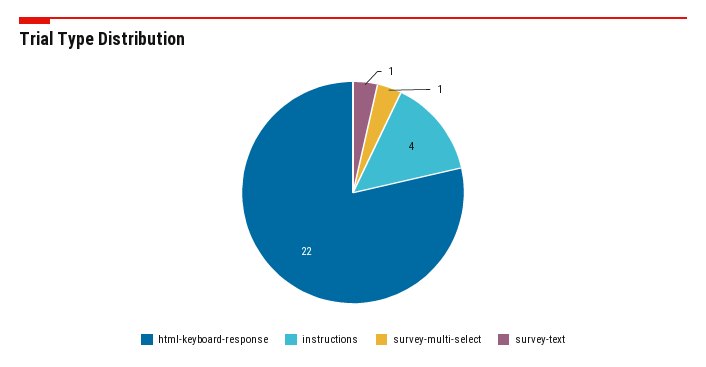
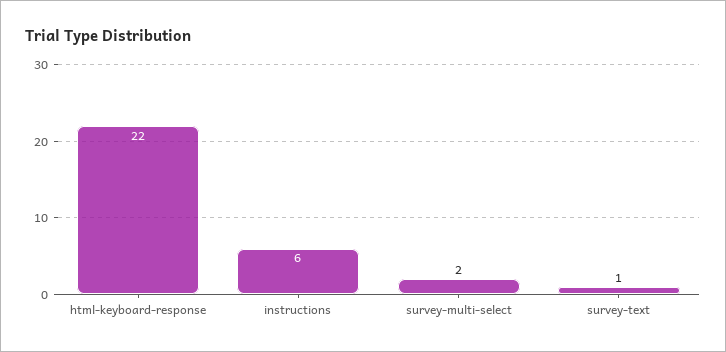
instructions: 4 -> 6
survey-multi-select: 1 -> 2

